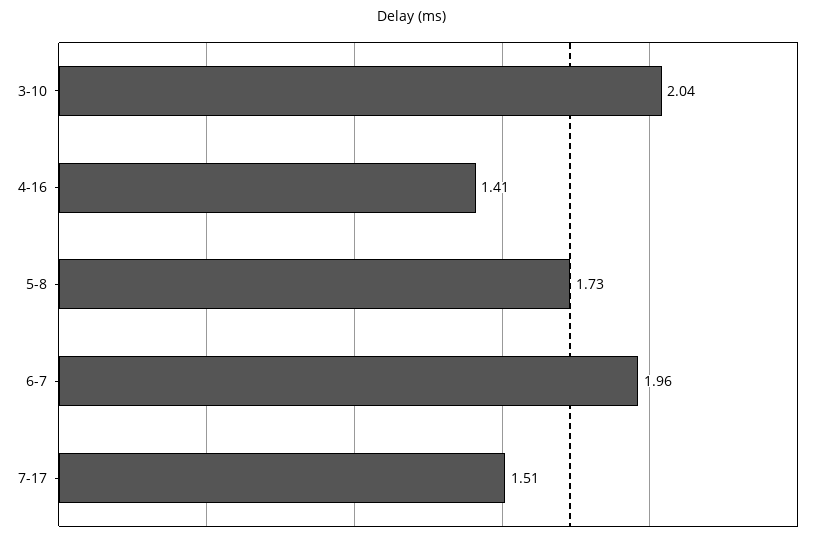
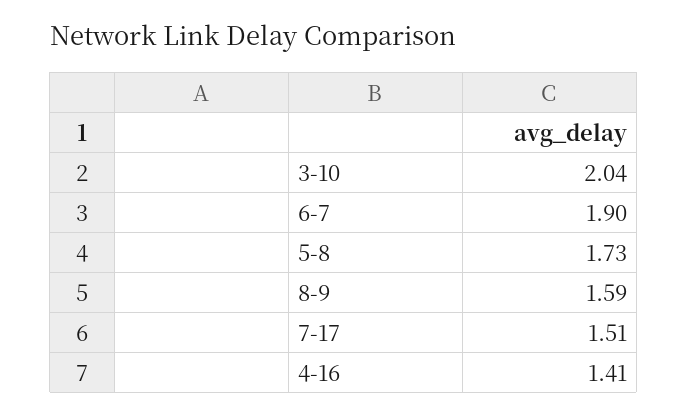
6-7: 1.96 -> 1.9
8-9: none -> 1.59

